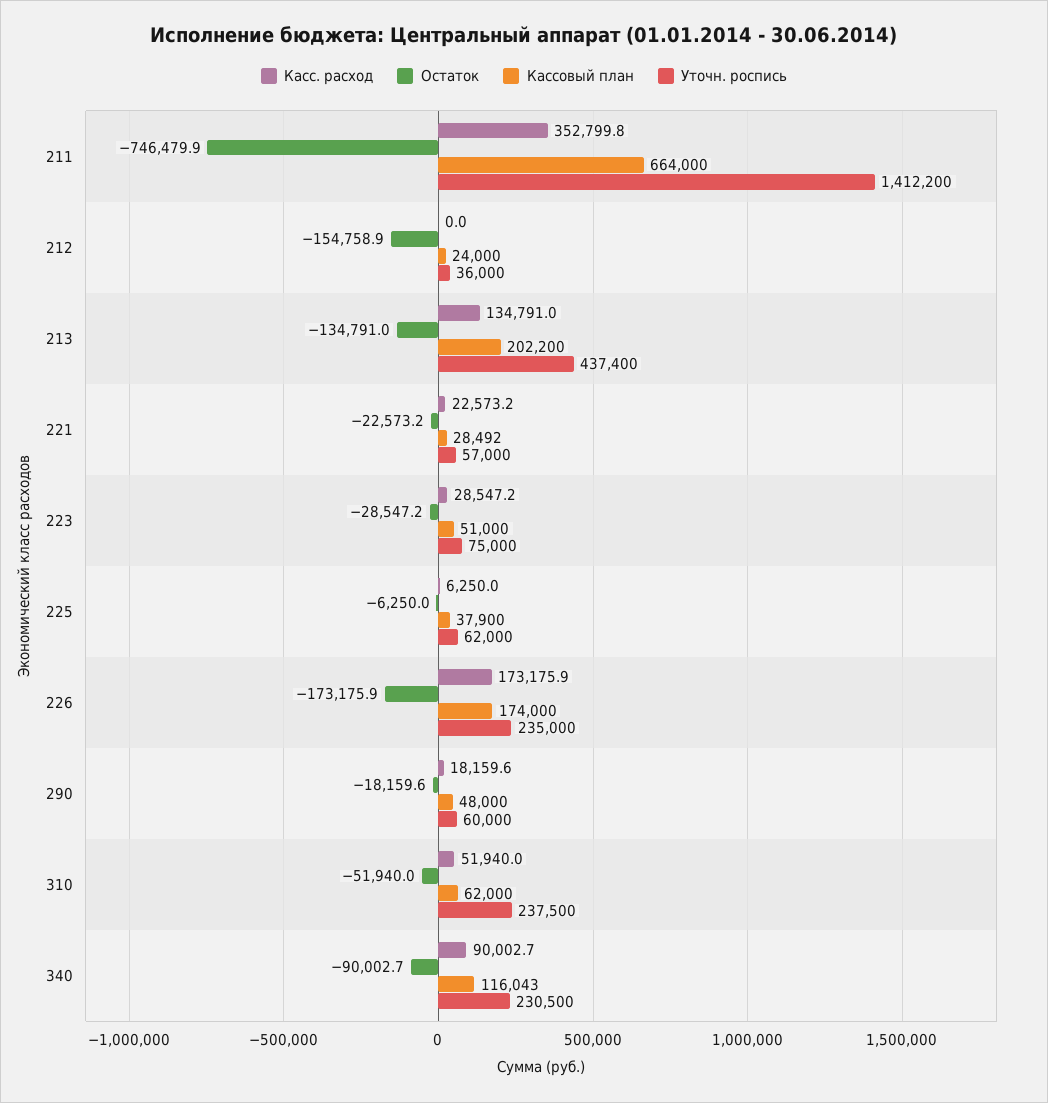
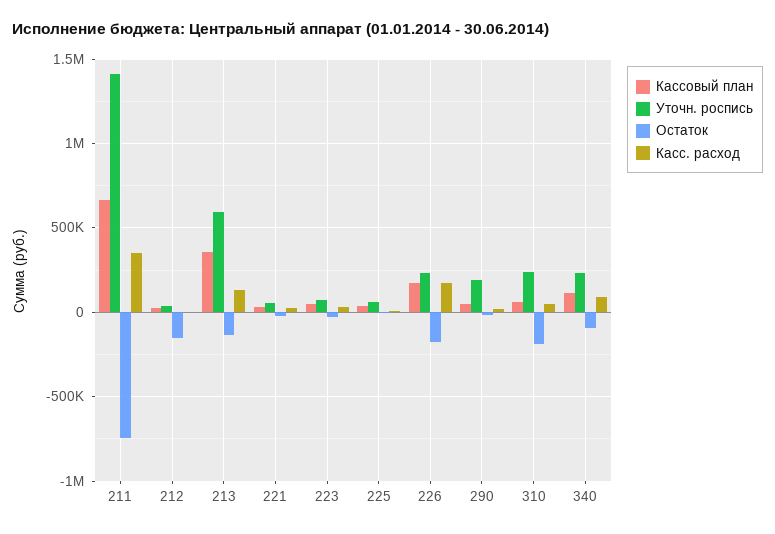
Кассовый план, 213: 202200 -> 350000
Уточн. роспись, 213: 437400 -> 600000
Уточн. роспись, 290: 60000 -> 200000
Остаток, 310: -51940 -> -200000

